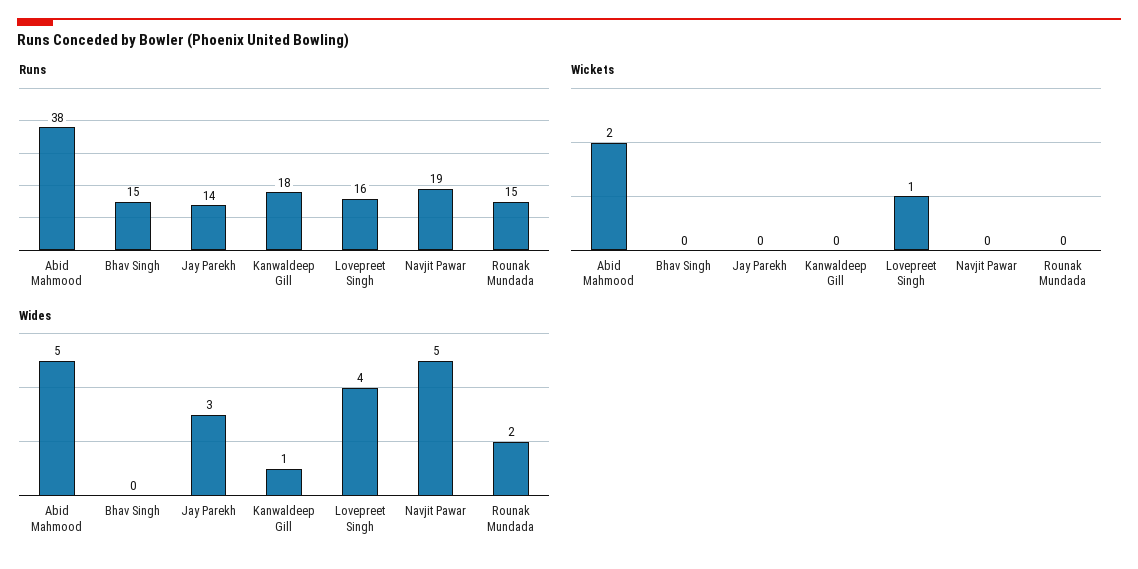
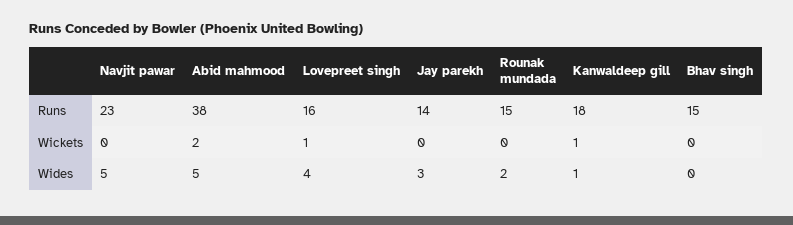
Runs, Navjit Pawar: 19 -> 23
Wickets, Kanwaldeep Gill: 0 -> 1

